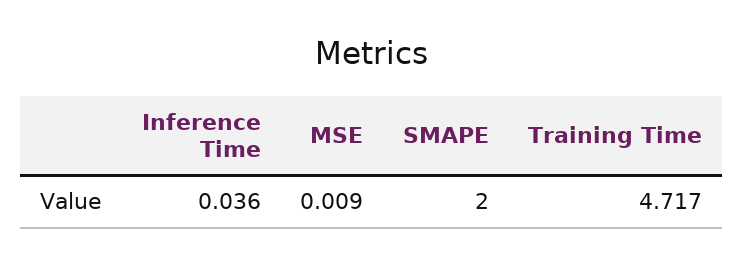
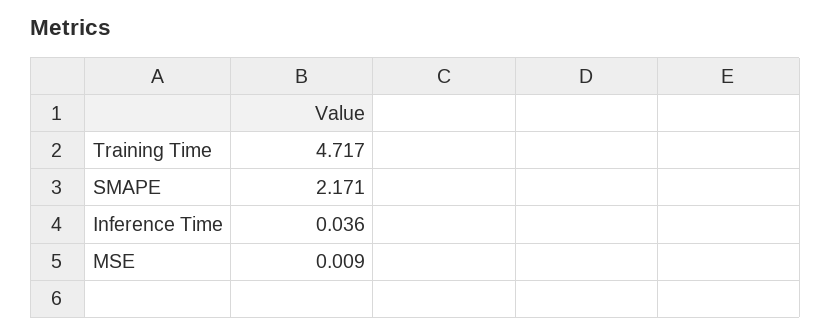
SMAPE: 2 -> 2.171

